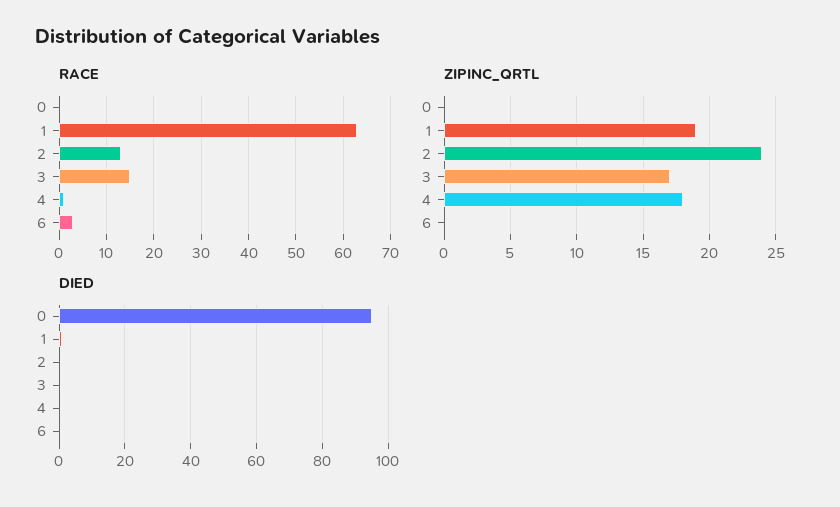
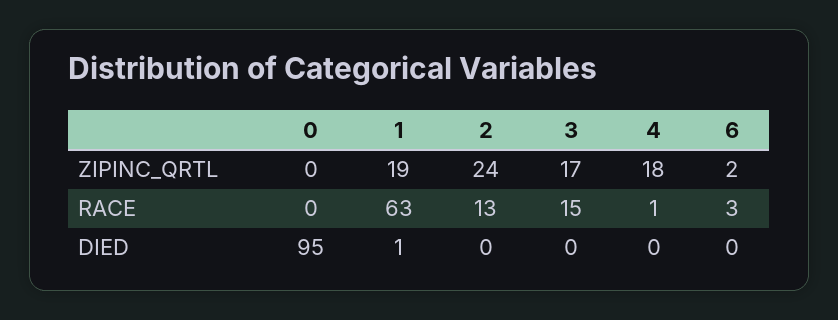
ZIPINC_QRTL, 6: 0 -> 2

